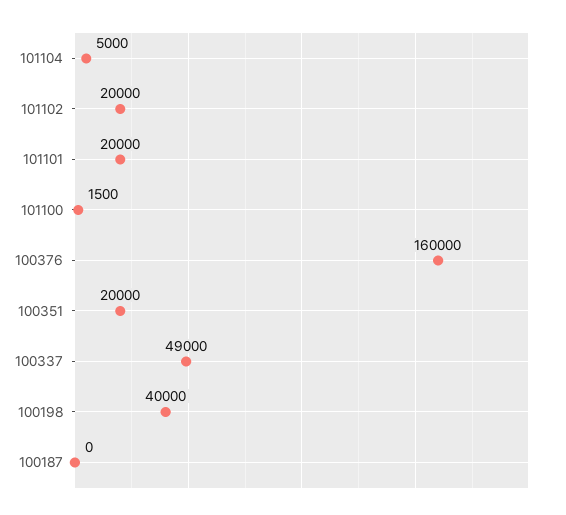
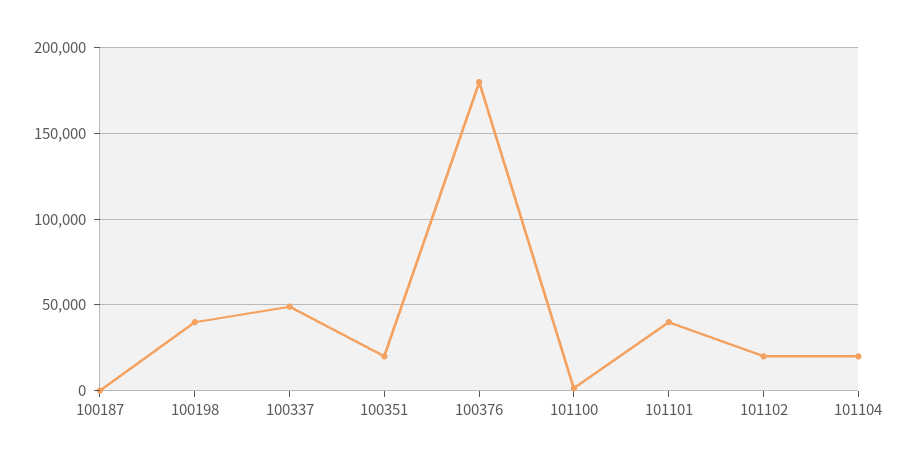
101104: 5000 -> 20000
101101: 20000 -> 40000
100376: 160000 -> 180000

